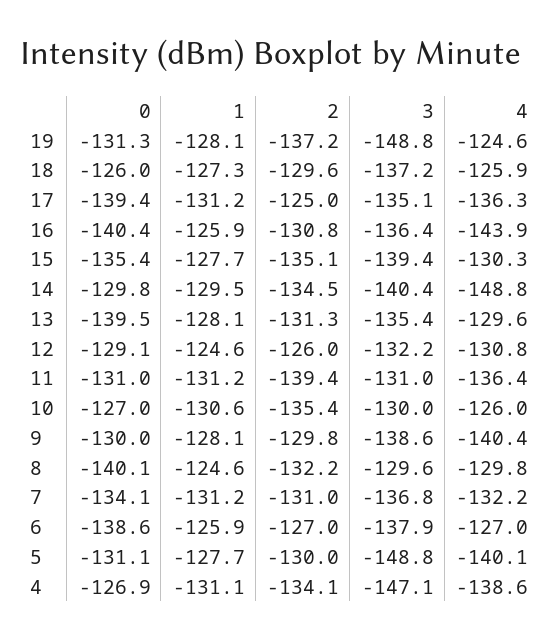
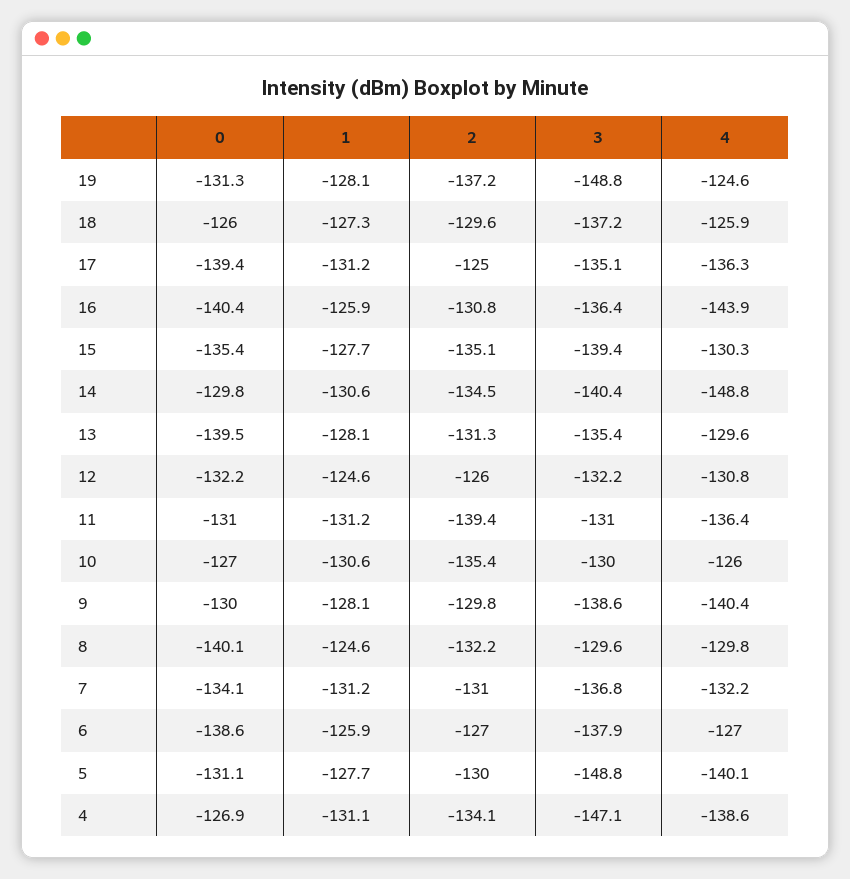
1, 14: -129.5 -> -130.6
0, 12: -129.1 -> -132.2

